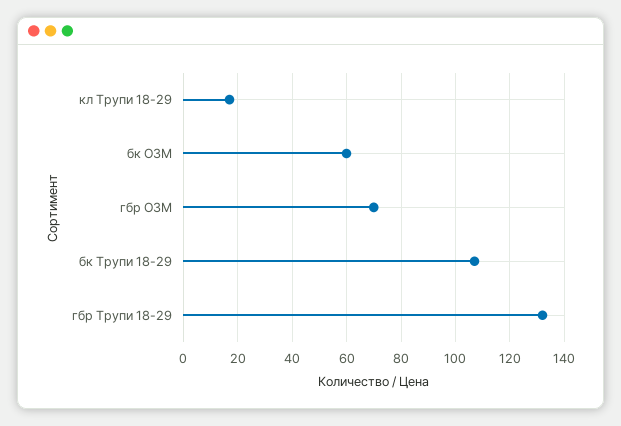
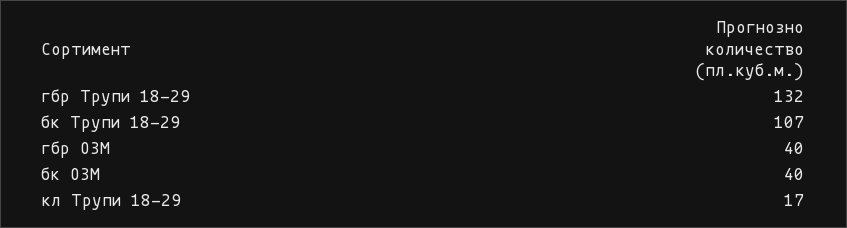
бк ОЗМ: 60 -> 40
гбр ОЗМ: 70 -> 40

